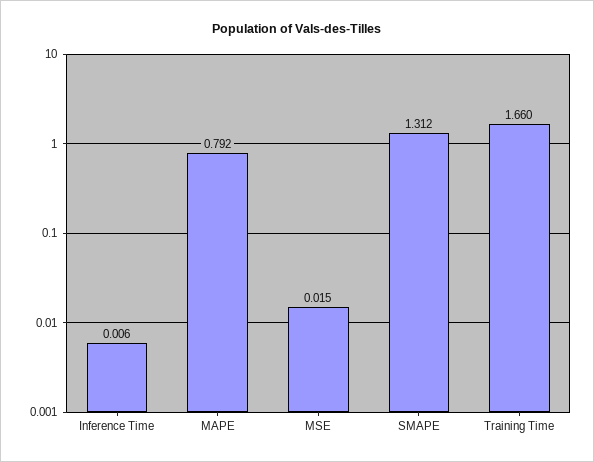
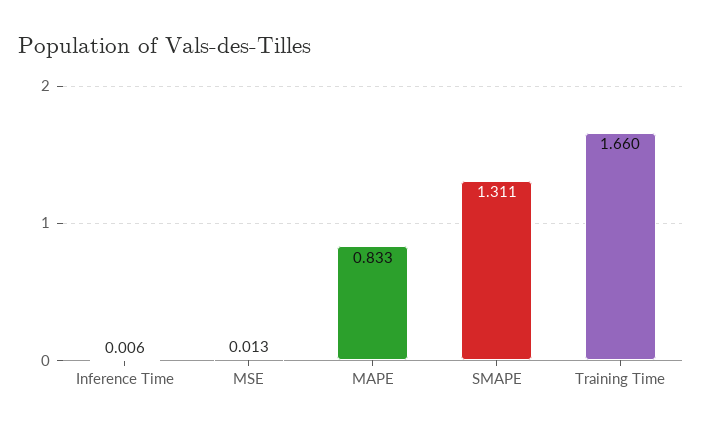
MAPE: 0.792 -> 0.833
MSE: 0.015 -> 0.013
SMAPE: 1.312 -> 1.311

